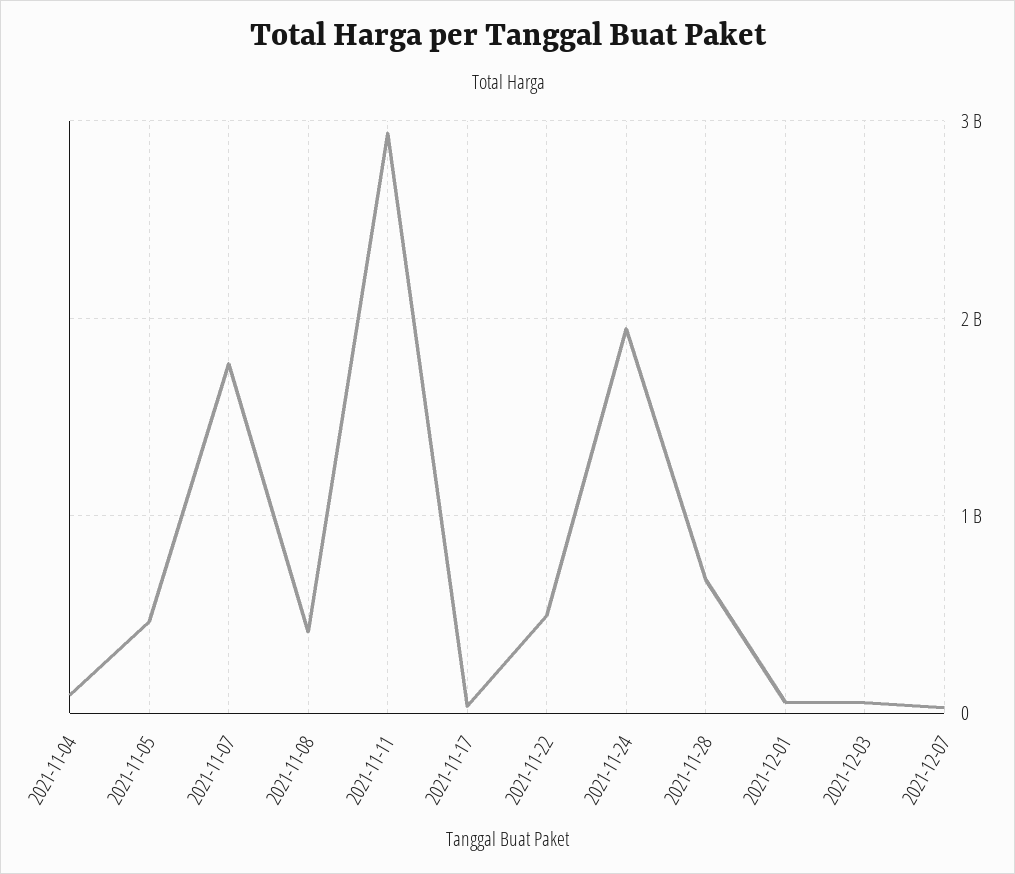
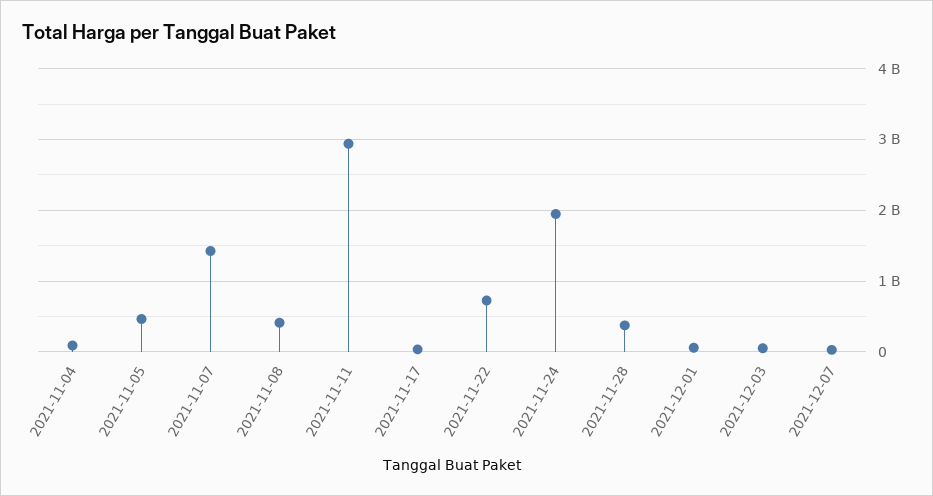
2021-11-07: 1800000000 -> 1400000000
2021-11-22: 500000000 -> 700000000
2021-11-28: 700000000 -> 400000000

